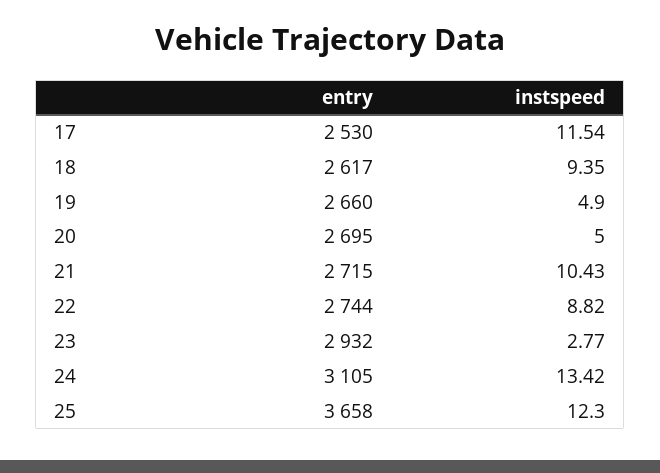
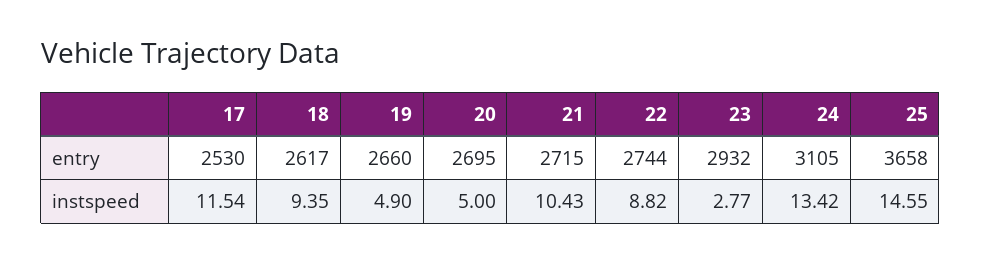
instspeed, 25: 12.3 -> 14.55

